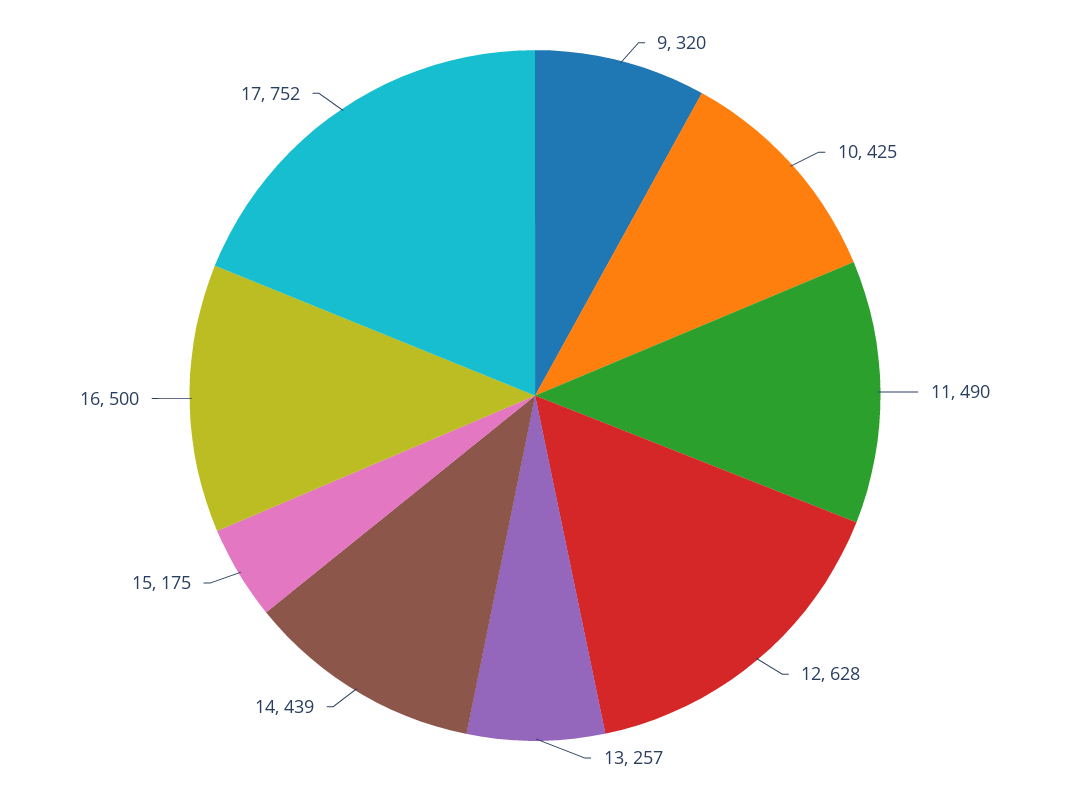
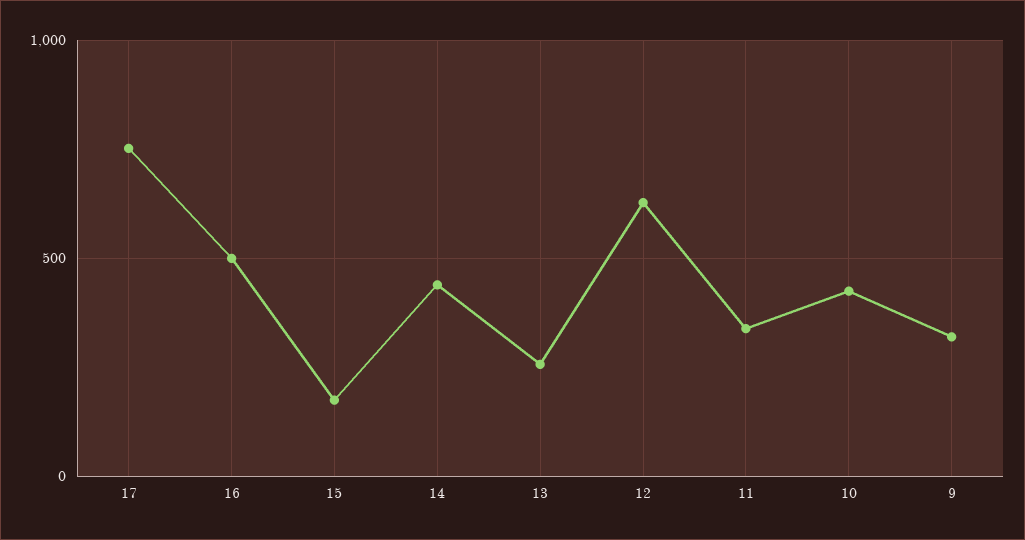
11: 490 -> 350

